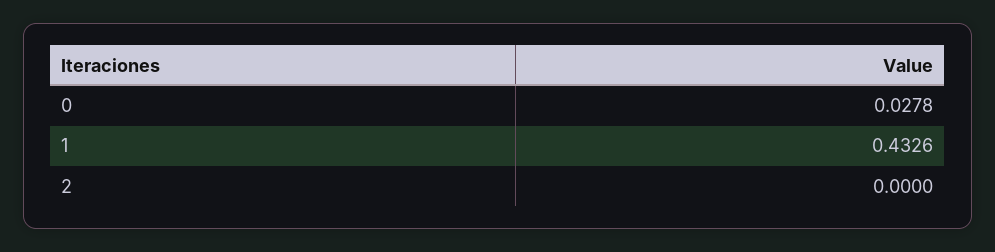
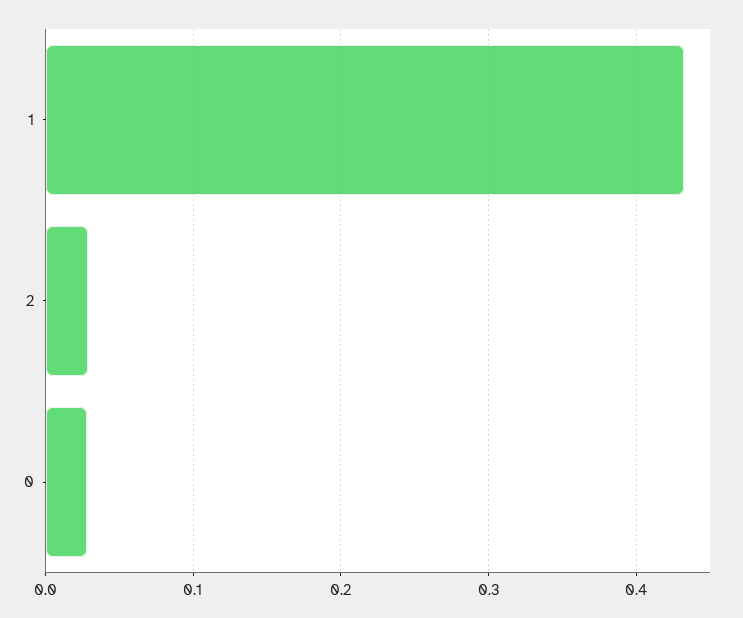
2: 0 -> 0.03

